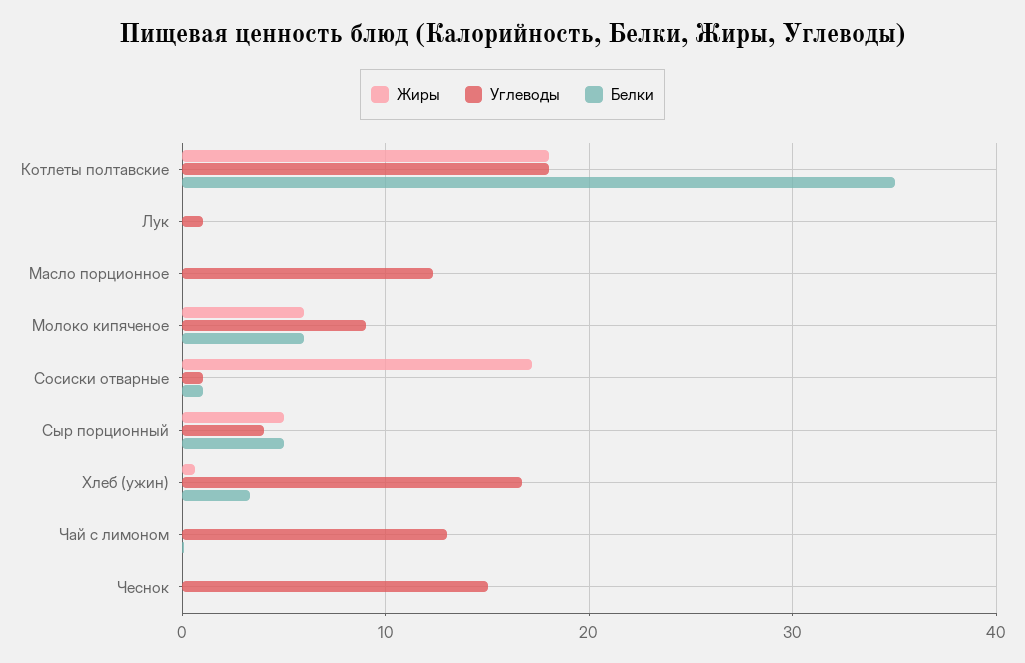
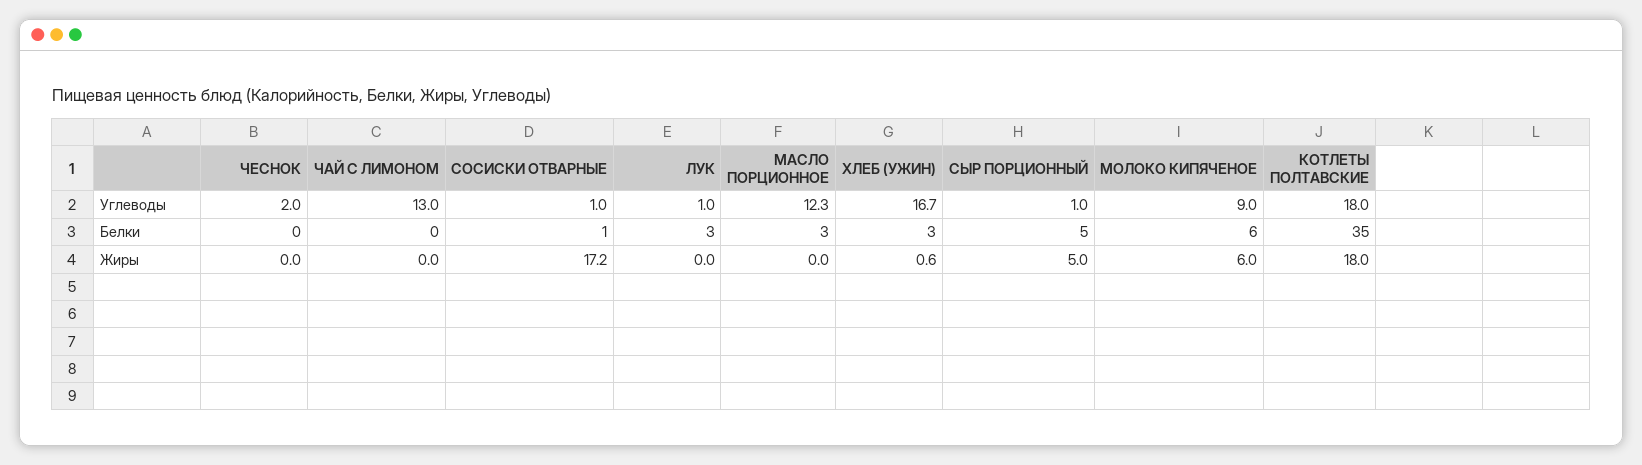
Белки, Лук: 0 -> 3
Белки, Масло порционное: 0 -> 3
Углеводы, Сыр порционный: 4 -> 1
Углеводы, Чеснок: 15 -> 2

